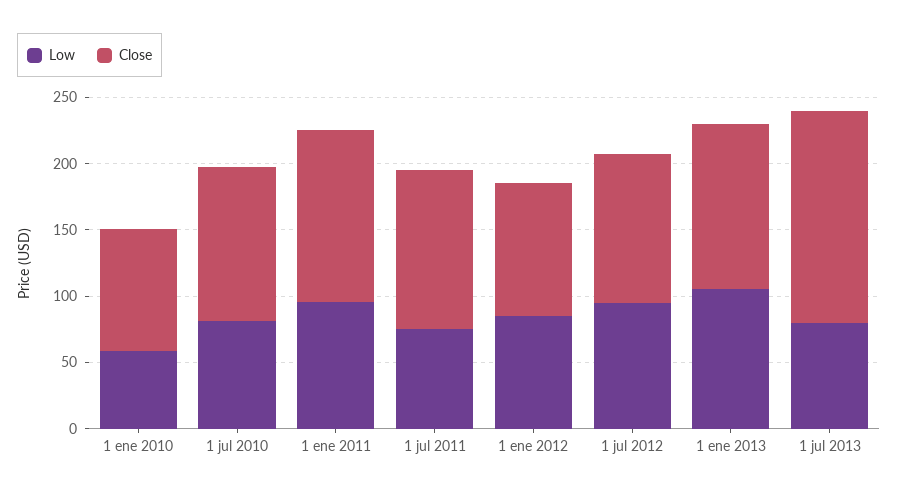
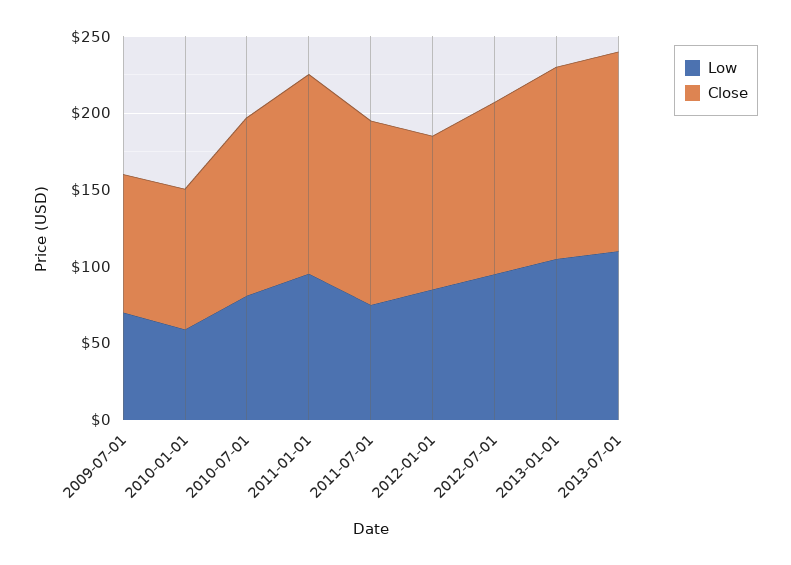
Low, 1 jul 2013: 80 -> 110
Close, 1 jul 2013: 160 -> 130
Low, 2009-07-01: none -> 70
Close, 2009-07-01: none -> 90

